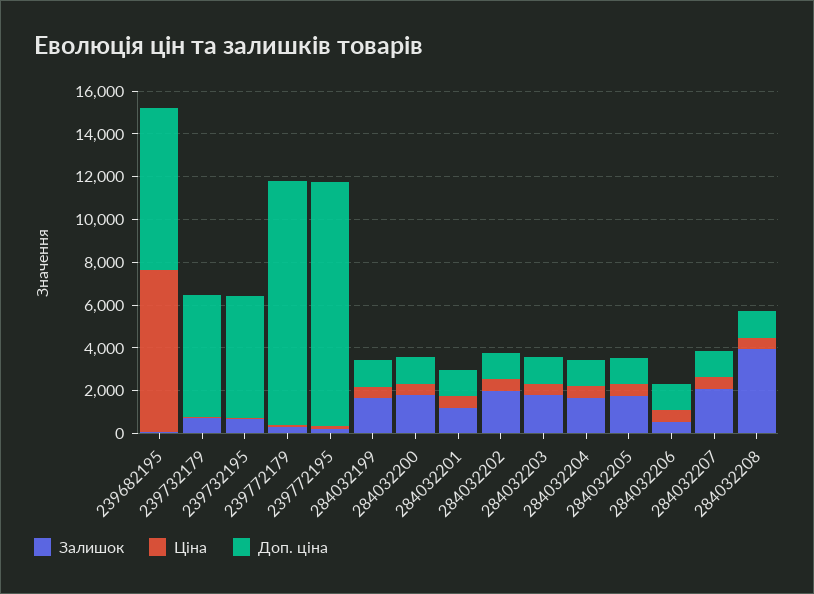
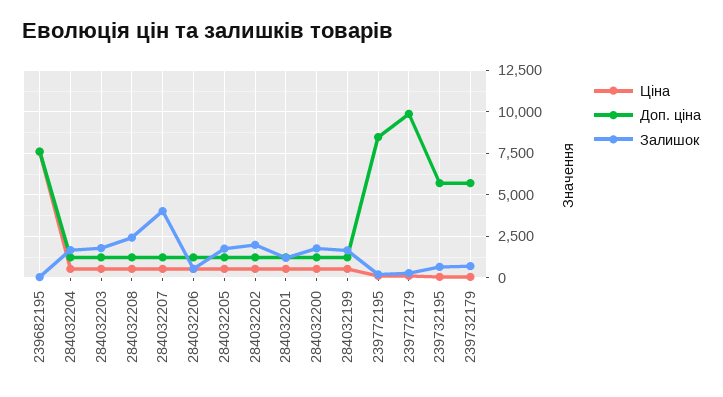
Доп. ціна, 239772179: 11500 -> 10000
Доп. ціна, 239772195: 11500 -> 8500
Залишок, 284032207: 2000 -> 4000
Залишок, 284032208: 4000 -> 2500

